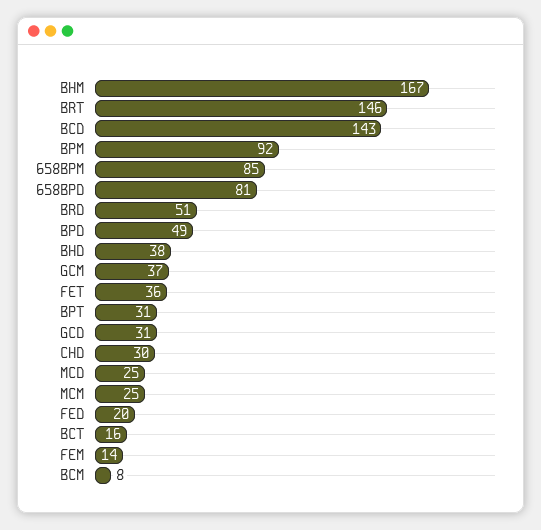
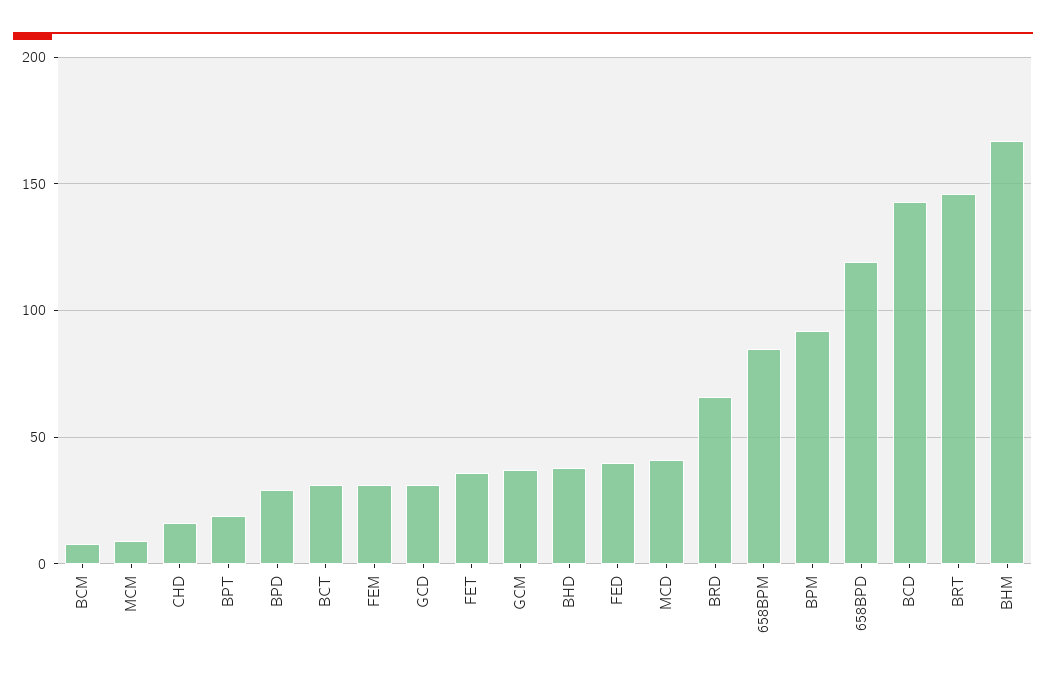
658BPD: 81 -> 120
BRD: 51 -> 65
BPD: 49 -> 30
BPT: 31 -> 20
CHD: 30 -> 15
MCD: 25 -> 40
MCM: 25 -> 10
FED: 20 -> 40
BCT: 16 -> 30
FEM: 14 -> 30

